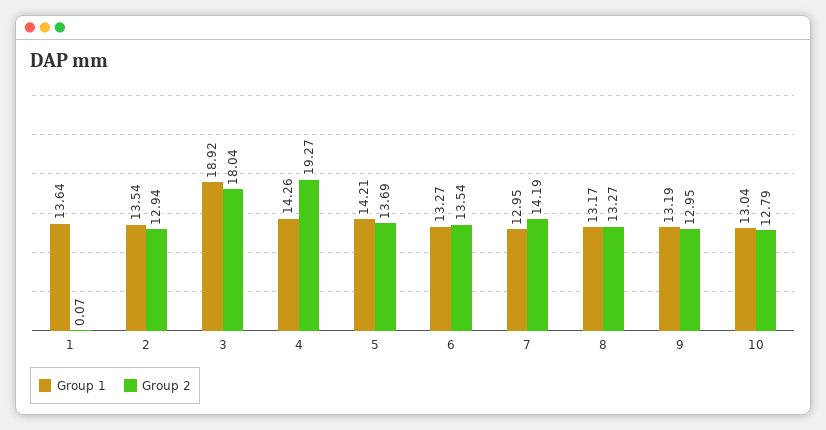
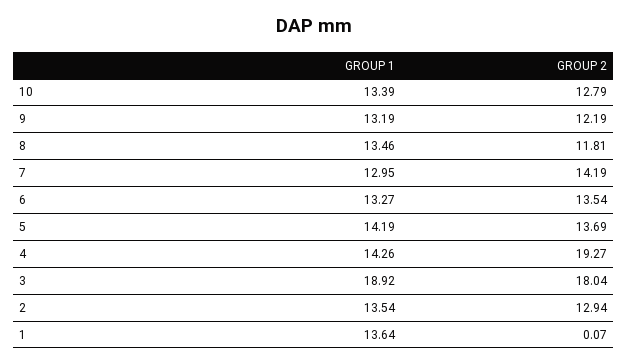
Group 1, 5: 14.21 -> 14.19
Group 1, 8: 13.17 -> 13.46
Group 2, 8: 13.27 -> 11.81
Group 2, 9: 12.95 -> 12.19
Group 1, 10: 13.04 -> 13.39

